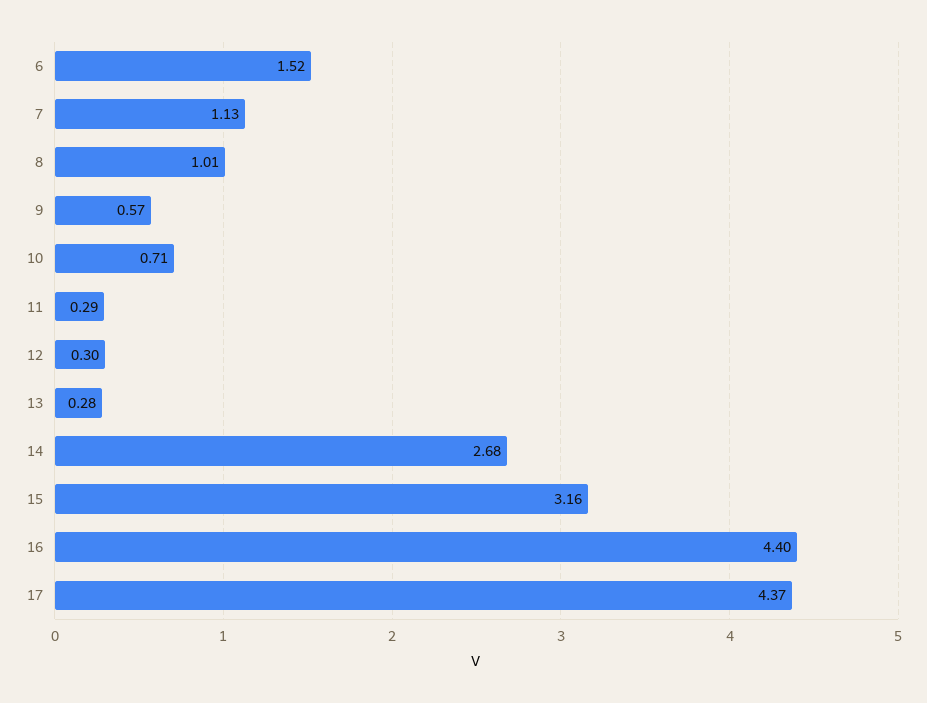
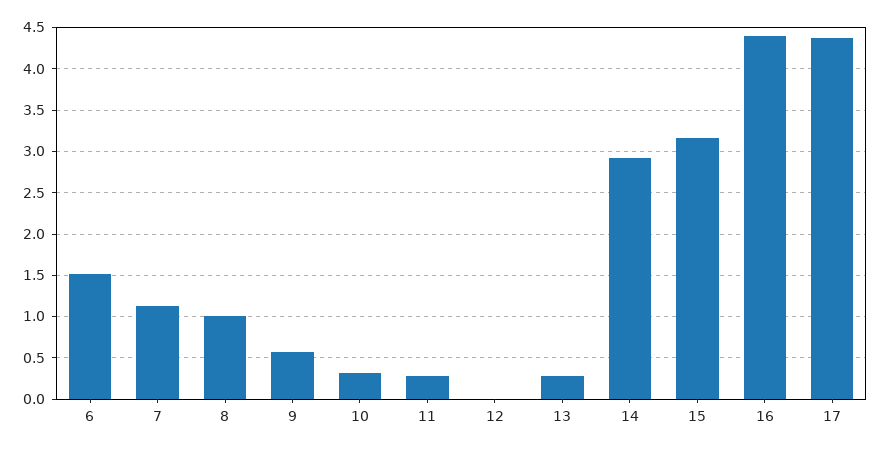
10: 0.71 -> 0.3
12: 0.3 -> 0
14: 2.68 -> 2.9

